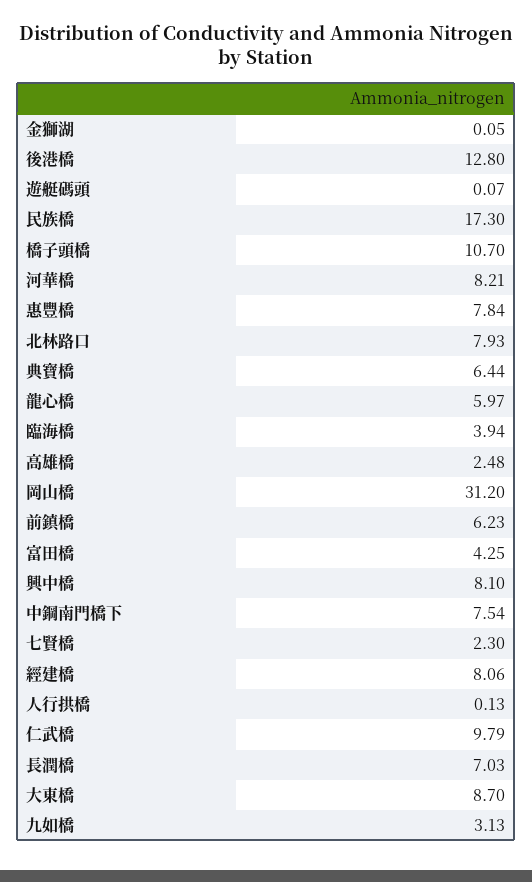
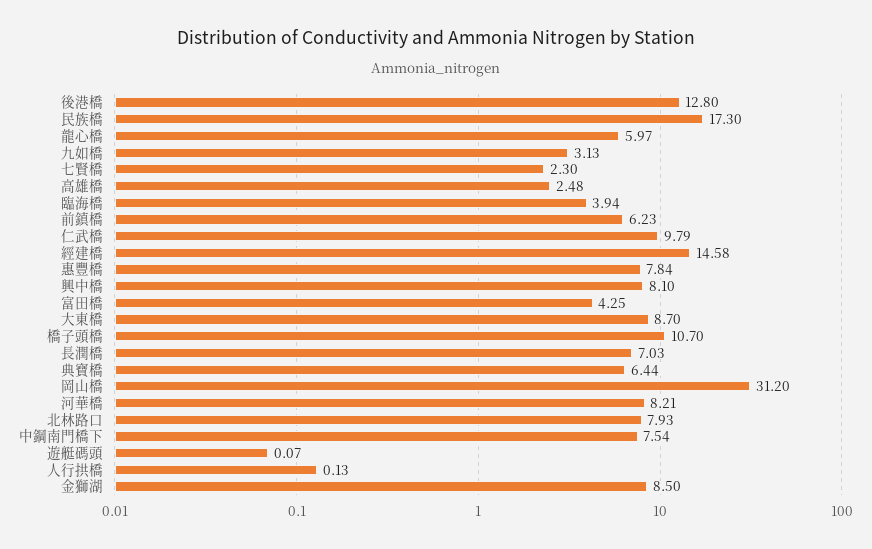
金獅湖: 0.05 -> 8.5
經建橋: 8.06 -> 14.58

